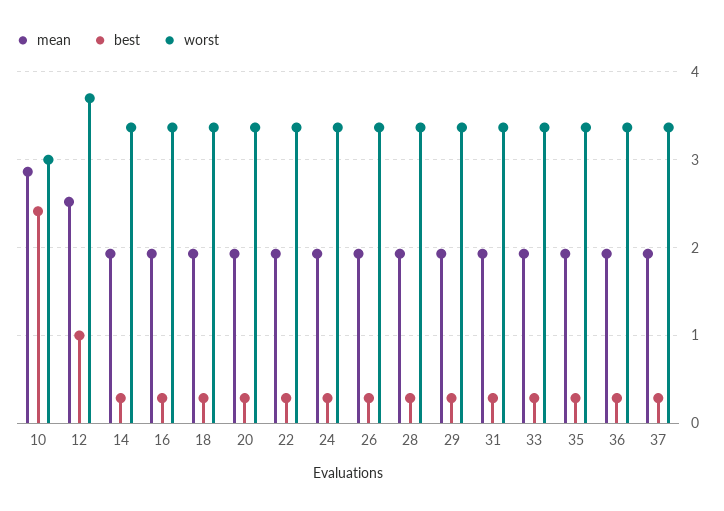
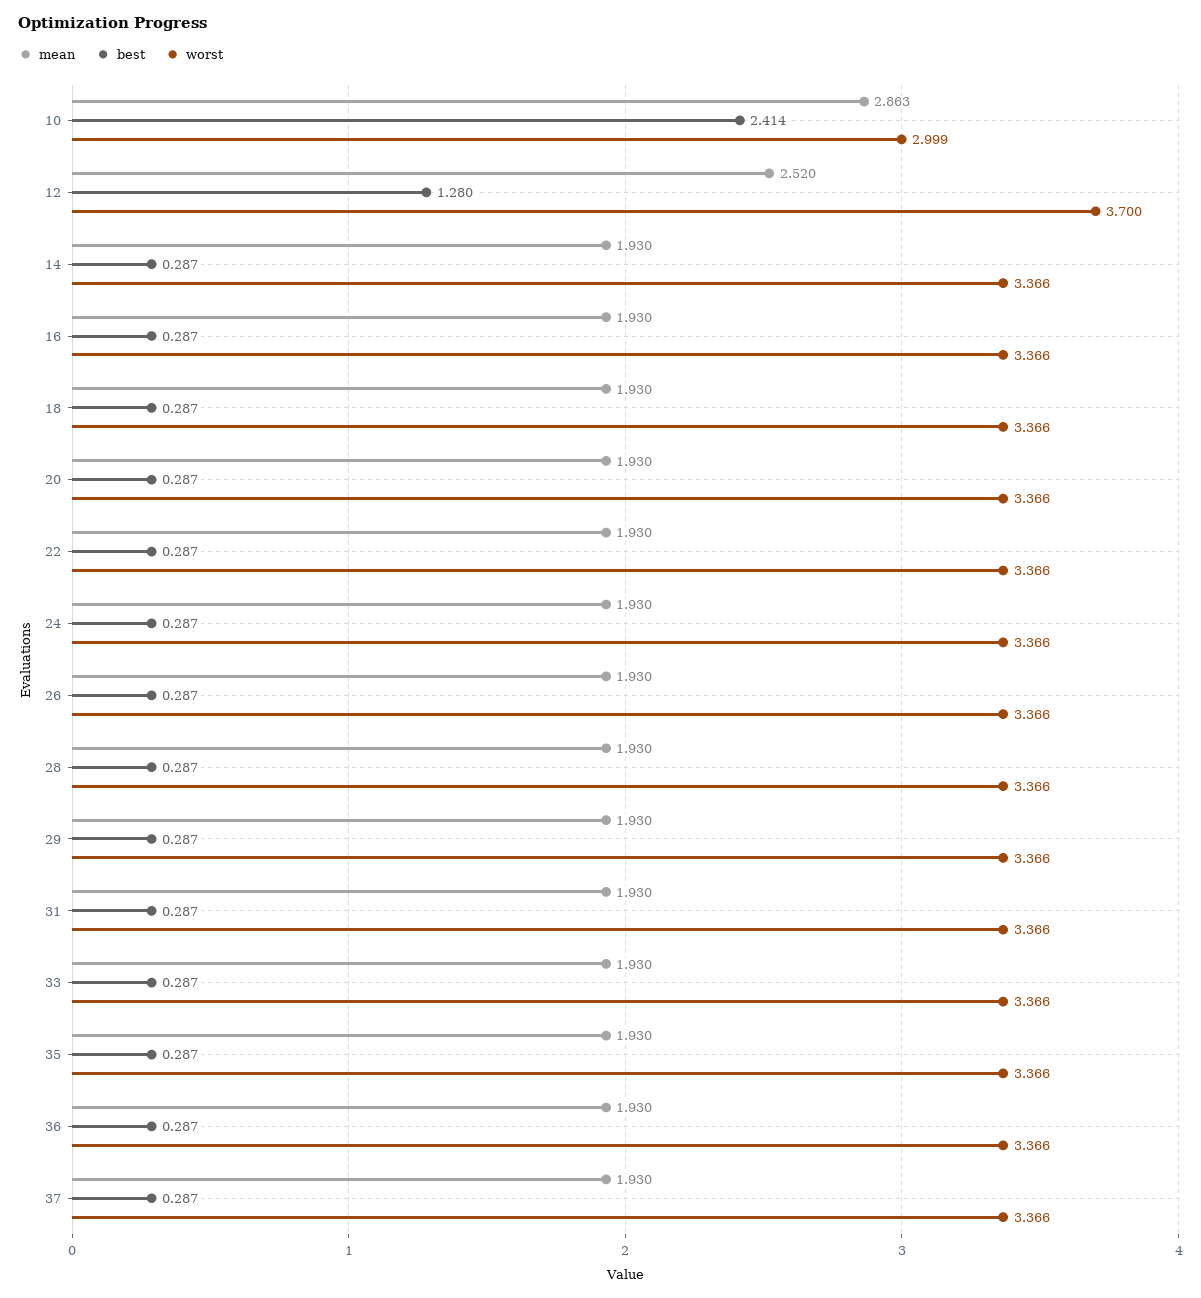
best, 12: 1 -> 1.28

